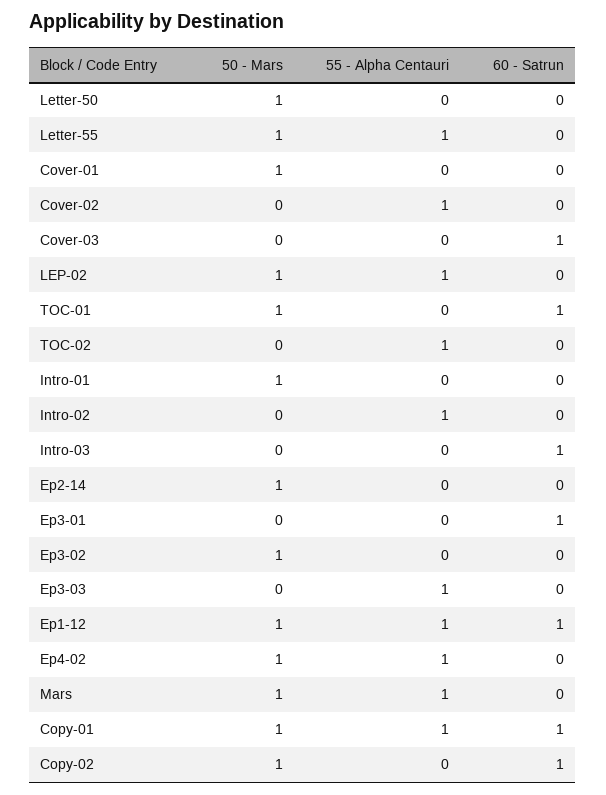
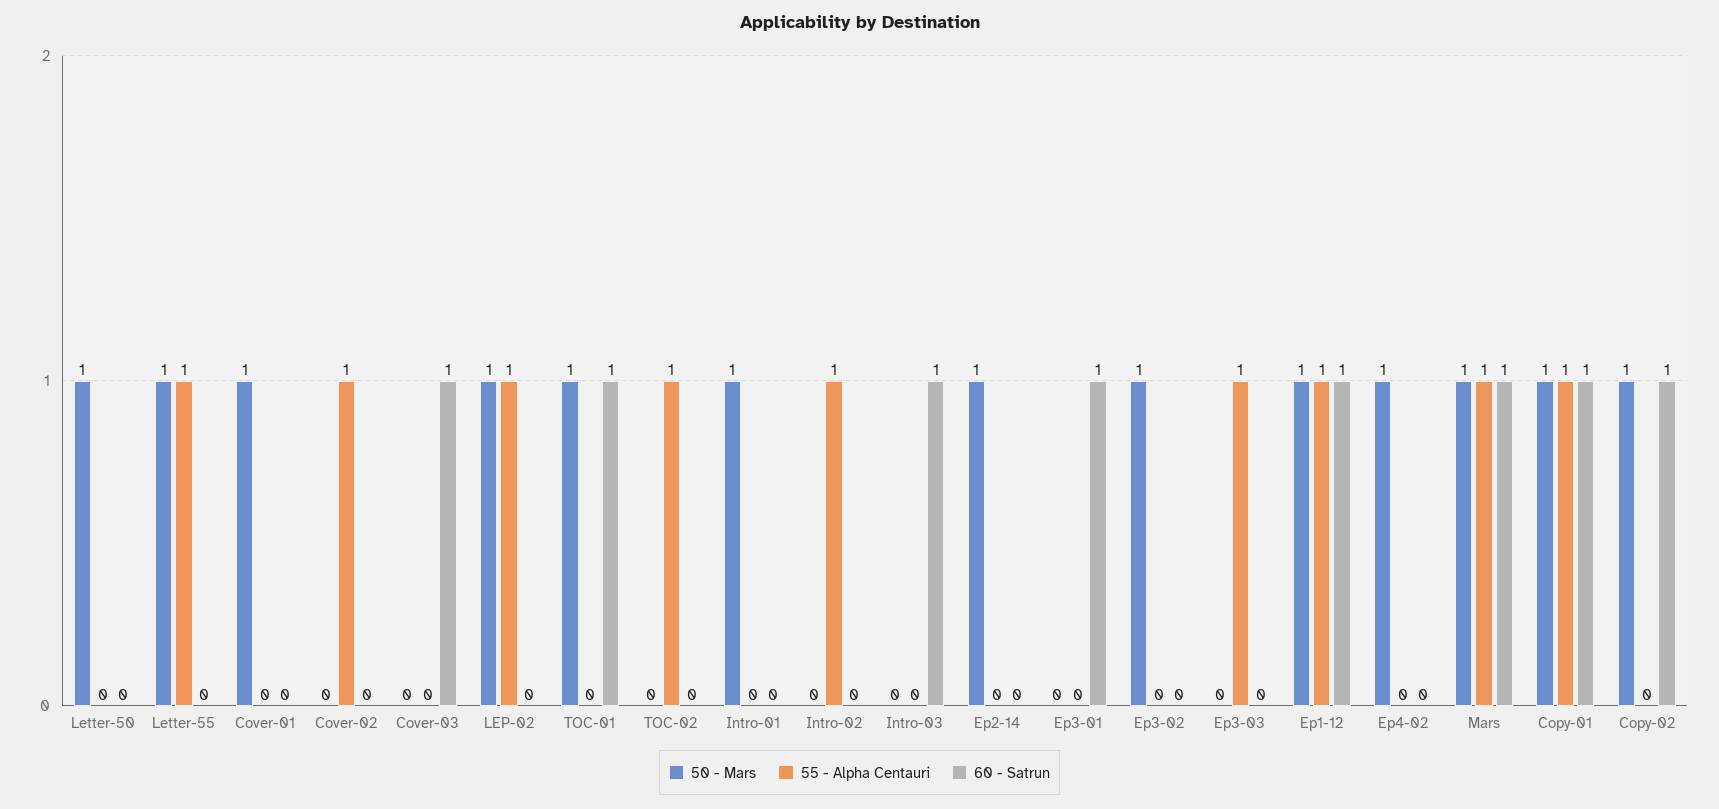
55 - Alpha Centauri, Ep4-02: 1 -> 0
60 - Satrun, Mars: 0 -> 1

